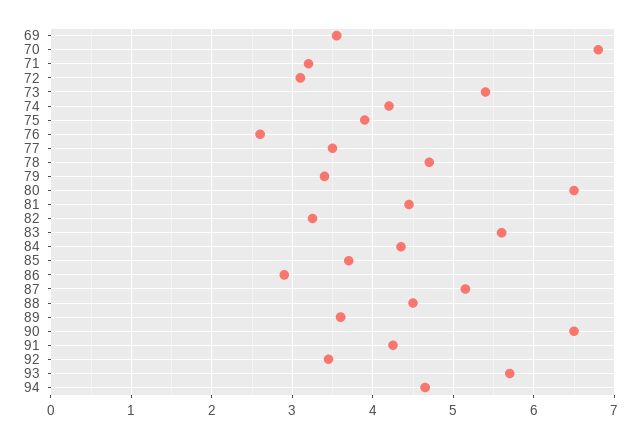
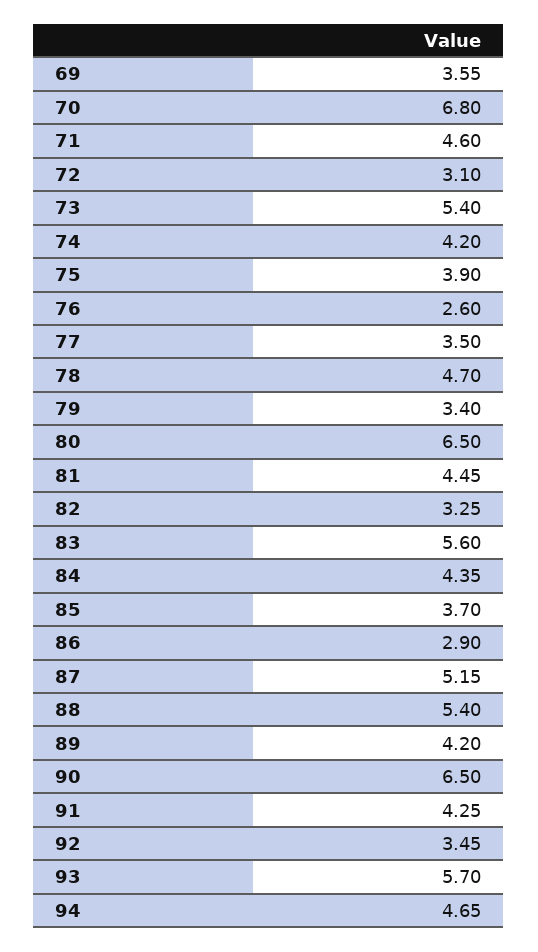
71: 3.2 -> 4.6
88: 4.5 -> 5.4
89: 3.6 -> 4.2

